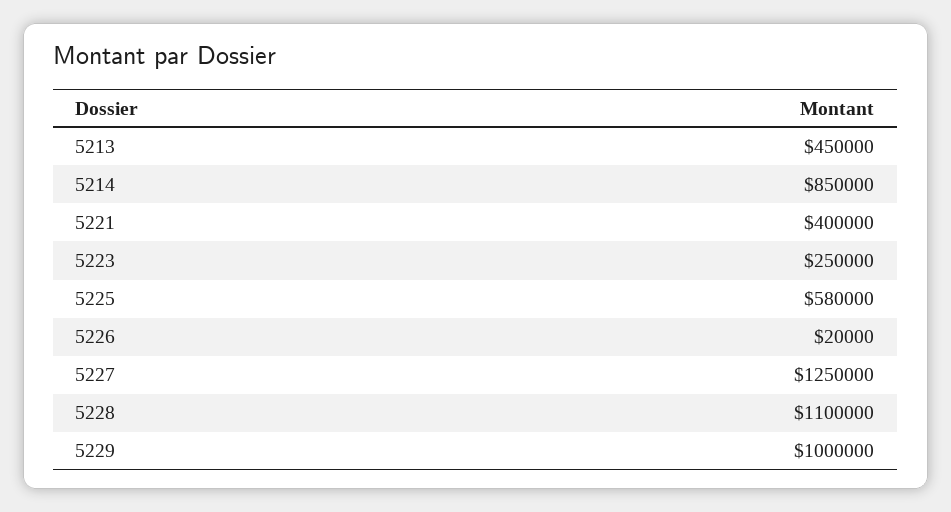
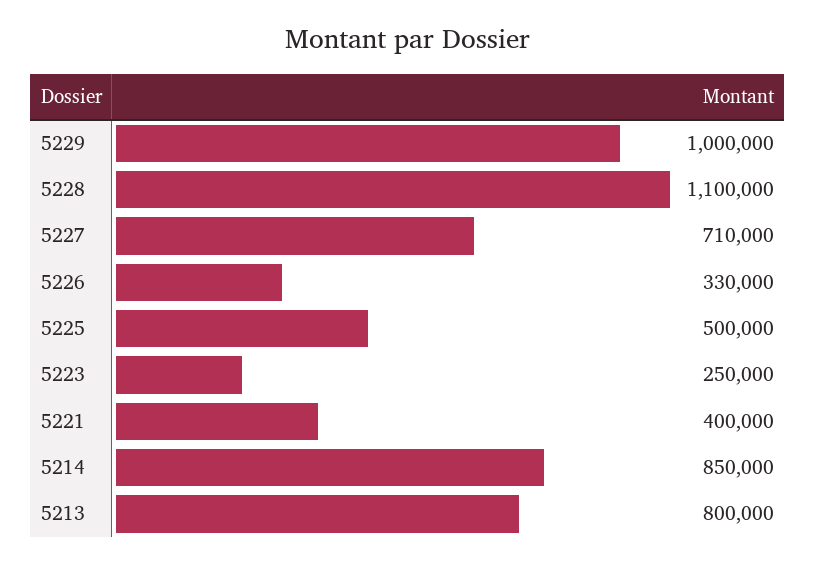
5213: 450000 -> 800000
5225: 580000 -> 500000
5226: 20000 -> 330000
5227: 1250000 -> 710000

